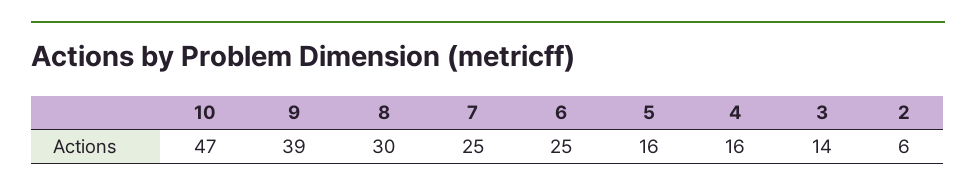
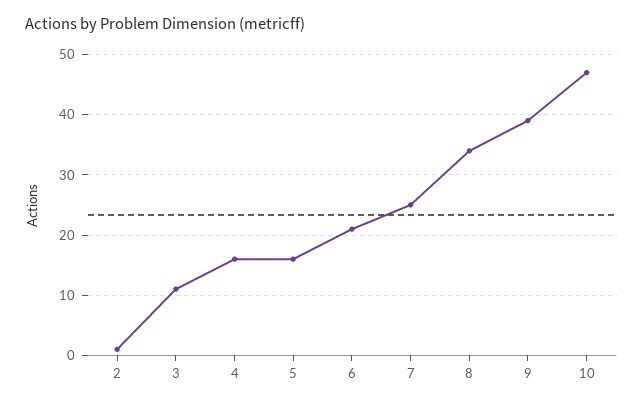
8: 30 -> 34
6: 25 -> 21
3: 14 -> 11
2: 6 -> 1

